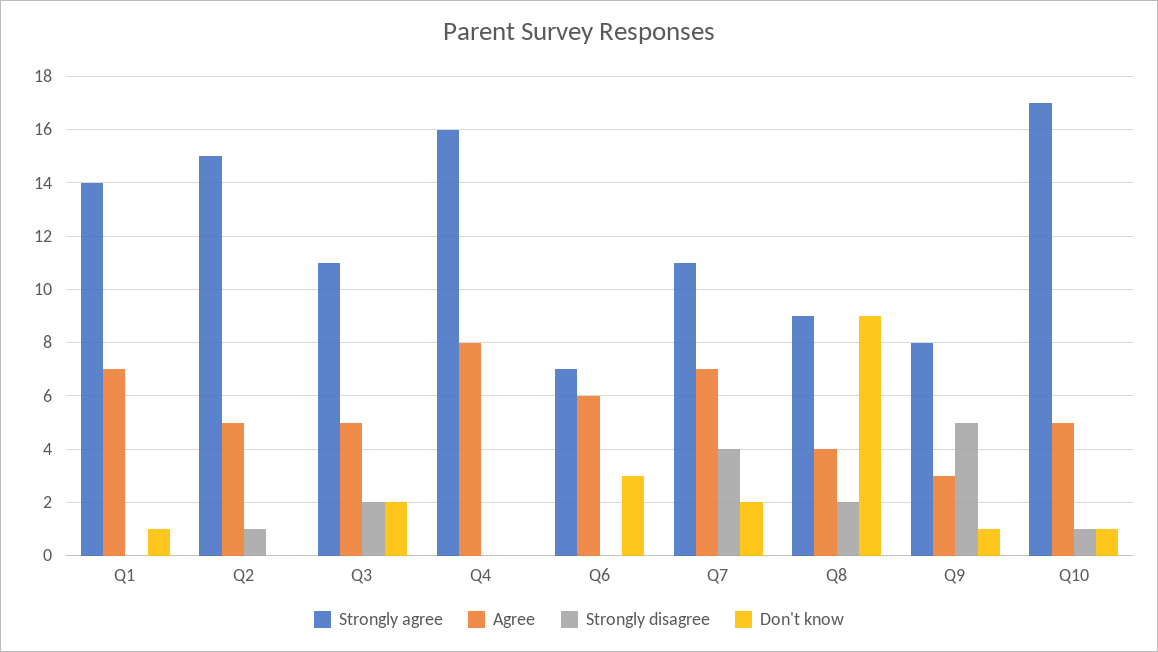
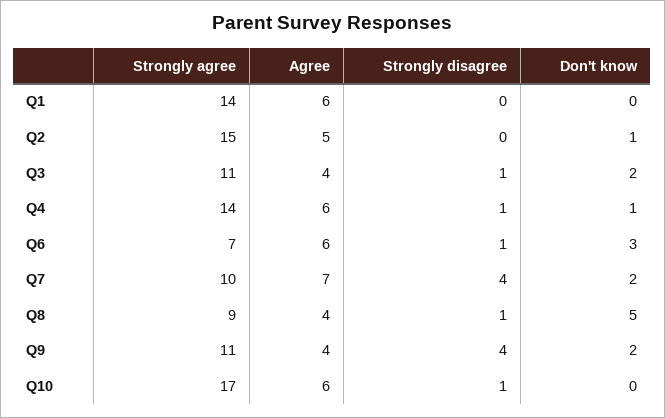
Agree, Q1: 7 -> 6
Don't know, Q1: 1 -> 0
Strongly disagree, Q2: 1 -> 0
Don't know, Q2: 0 -> 1
Agree, Q3: 5 -> 4
Strongly disagree, Q3: 2 -> 1
Strongly agree, Q4: 16 -> 14
Agree, Q4: 8 -> 6
Strongly disagree, Q4: 0 -> 1
Don't know, Q4: 0 -> 1
Strongly disagree, Q6: 0 -> 1
Strongly agree, Q7: 11 -> 10
Strongly disagree, Q8: 2 -> 1
Don't know, Q8: 9 -> 5
Strongly agree, Q9: 8 -> 11
Agree, Q9: 3 -> 4
Strongly disagree, Q9: 5 -> 4
Don't know, Q9: 1 -> 2
Agree, Q10: 5 -> 6
Don't know, Q10: 1 -> 0

